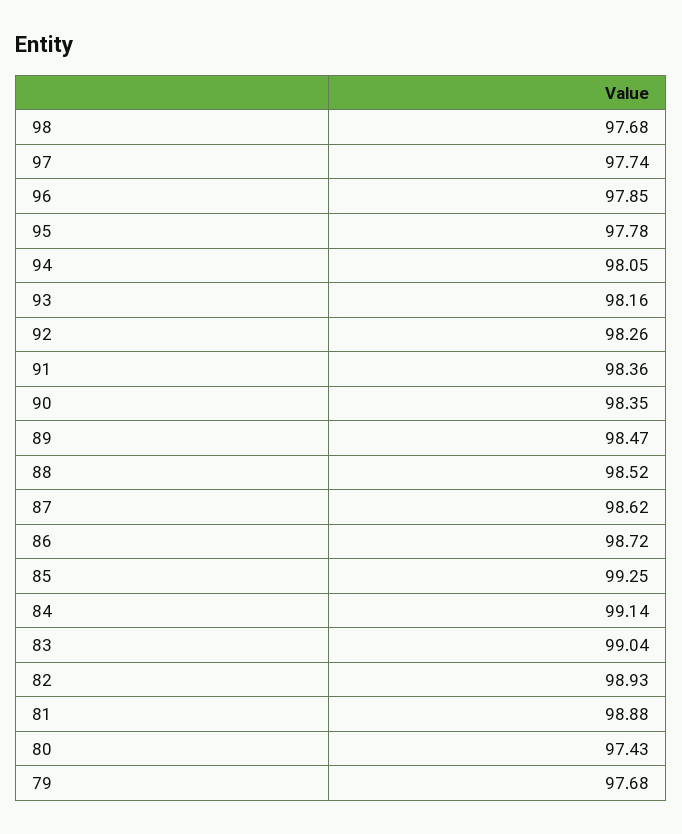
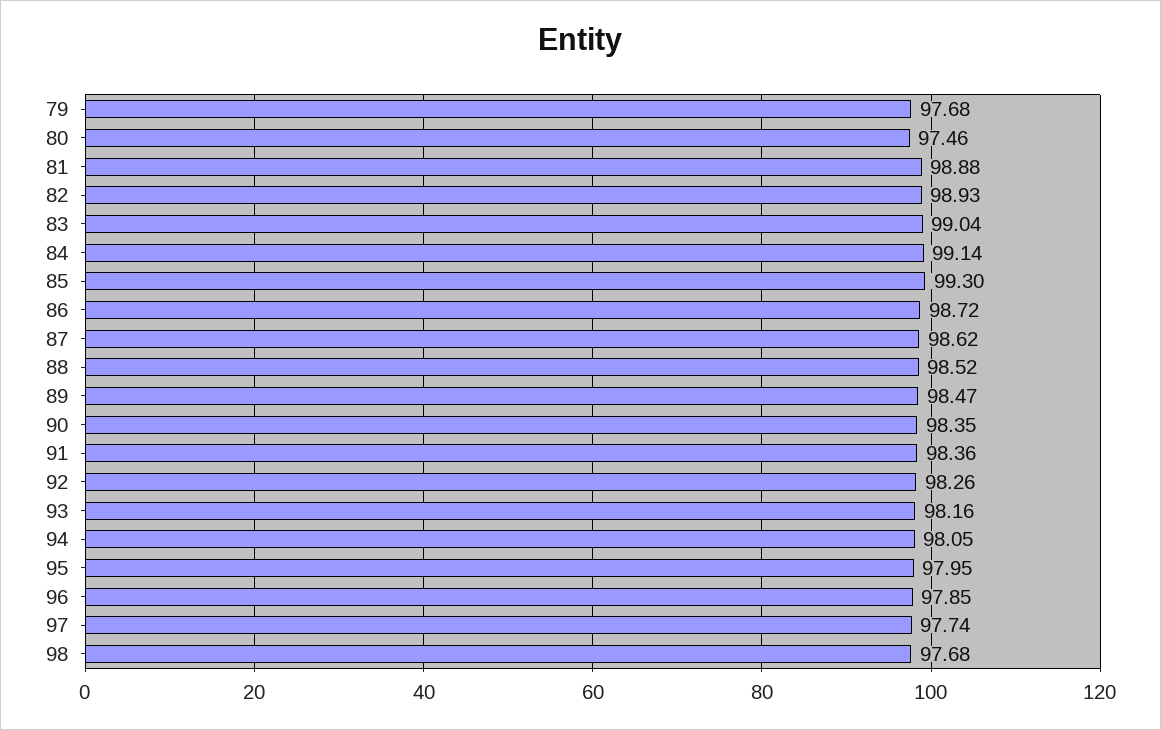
95: 97.78 -> 97.95
85: 99.25 -> 99.3
80: 97.43 -> 97.46

